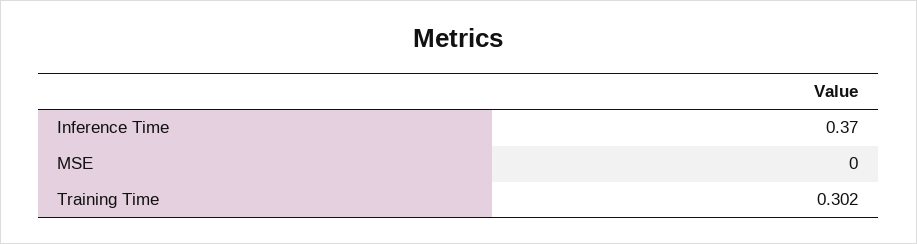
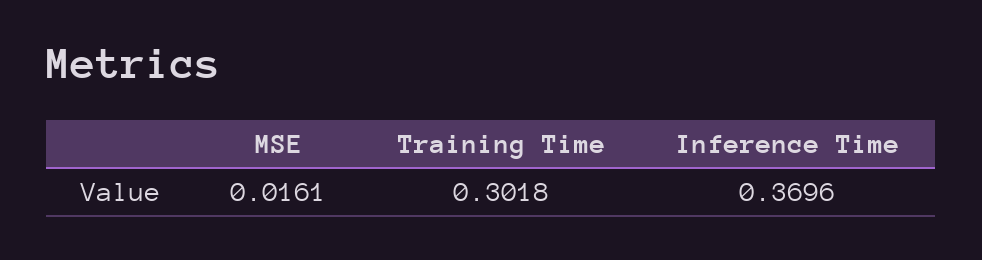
MSE: 0 -> 0.0161

